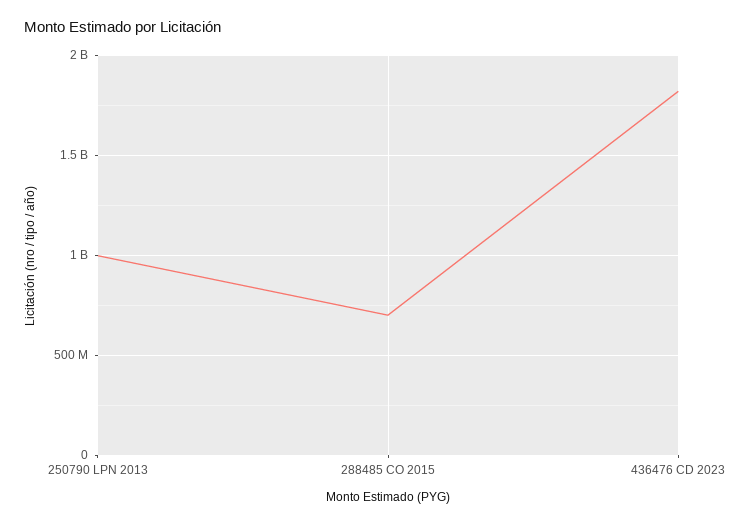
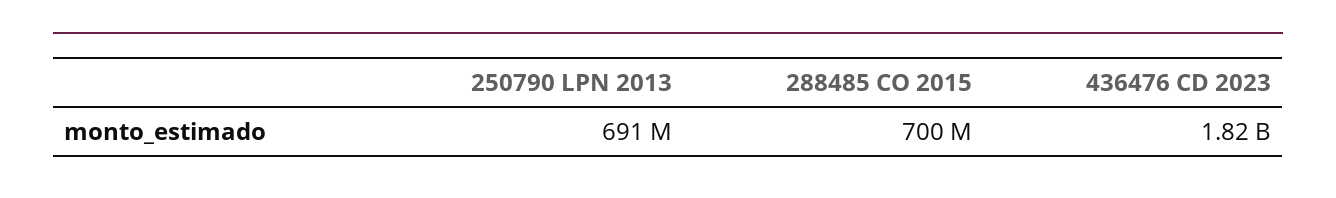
250790 LPN 2013: 1000000000 -> 691000000

